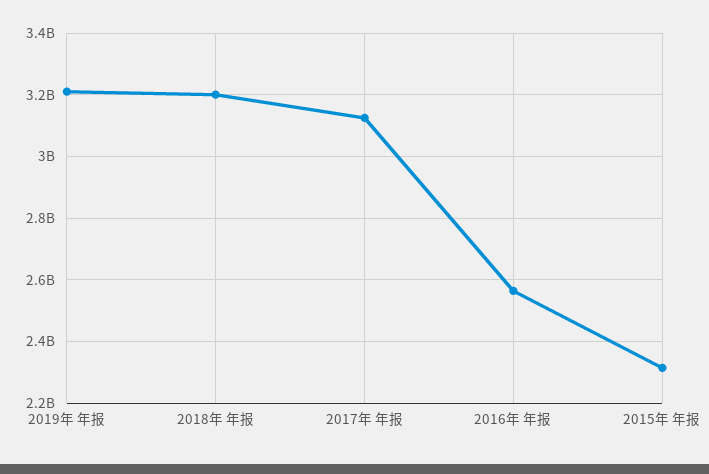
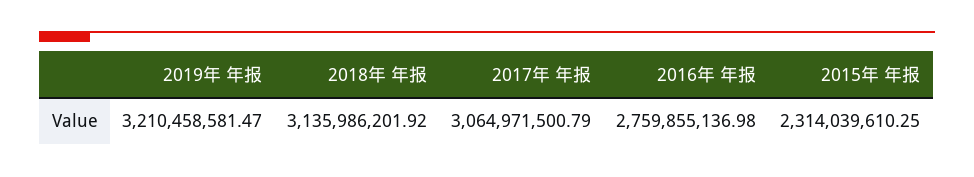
2018年 年报: 3200000000 -> 3135986201.92
2017年 年报: 3120000000 -> 3064971500.79
2016年 年报: 2560000000 -> 2759855136.98

